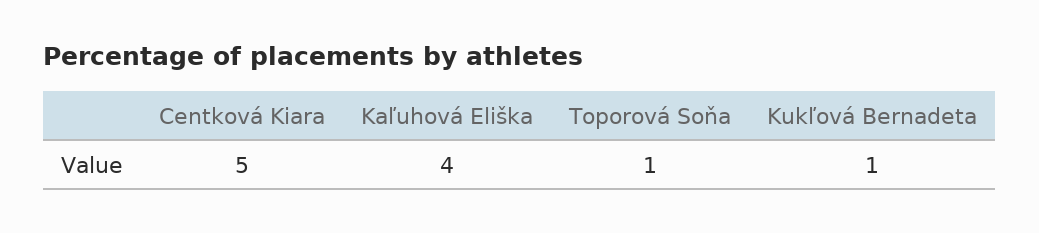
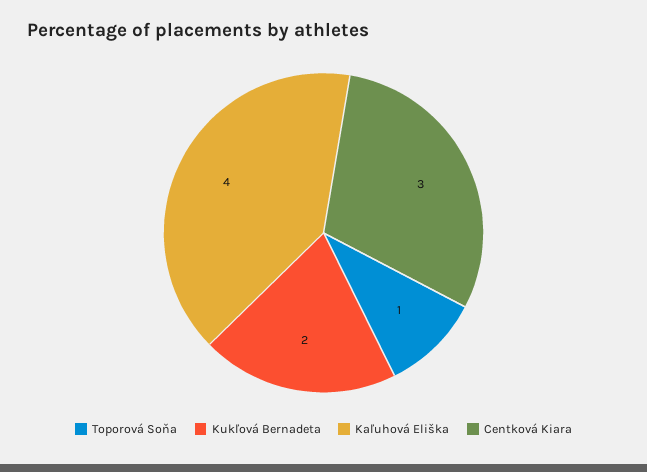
Centková Kiara: 5 -> 3
Kukľová Bernadeta: 1 -> 2

